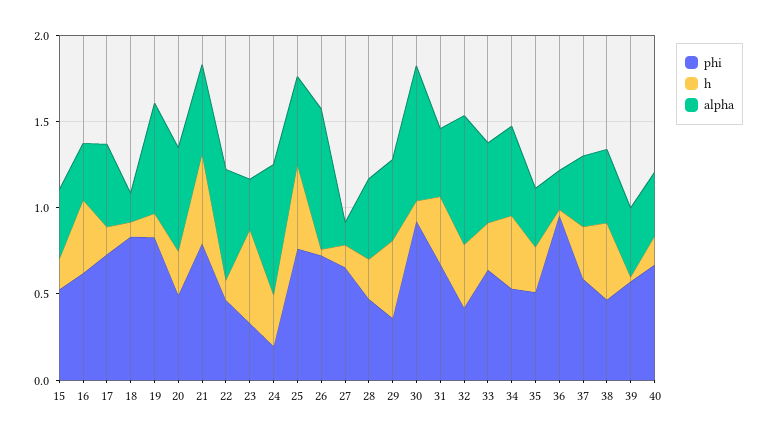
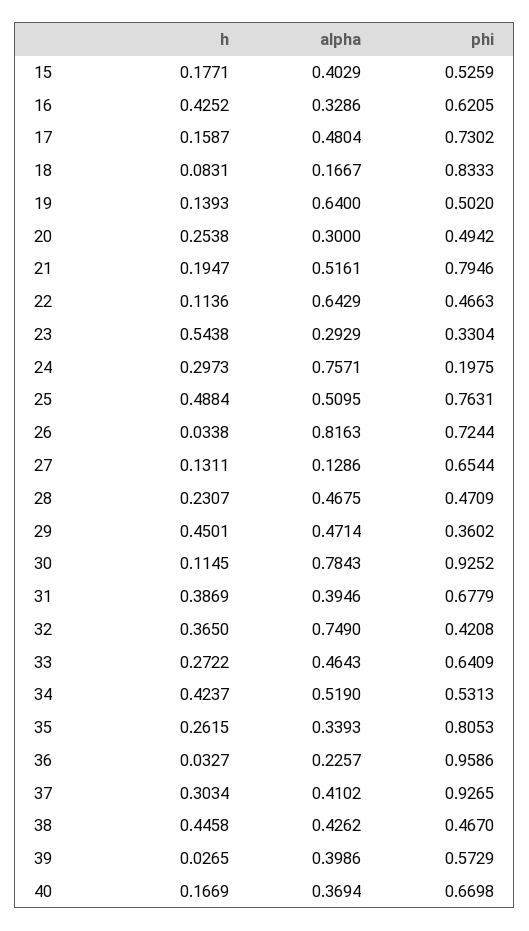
phi, 19: 0.8 -> 0.502
alpha, 20: 0.6 -> 0.3
h, 21: 0.5 -> 0.1947
phi, 35: 0.5 -> 0.8053
phi, 37: 0.6 -> 0.9265

